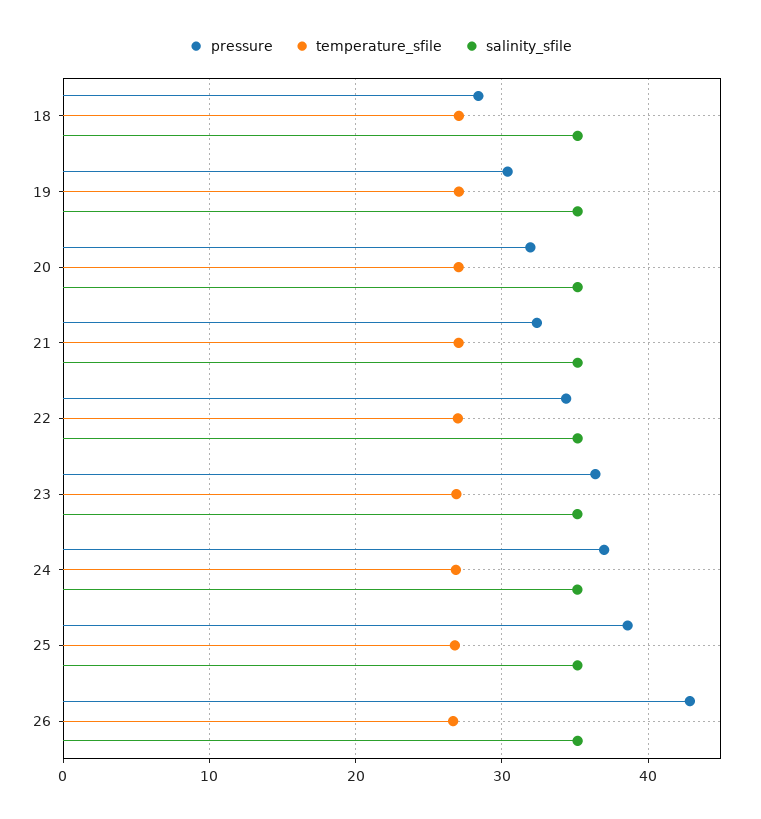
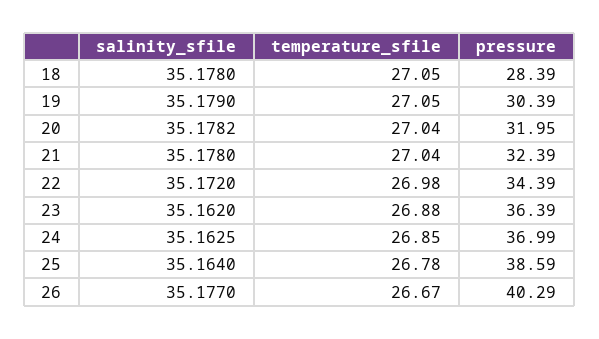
pressure, 26: 43 -> 40.29

